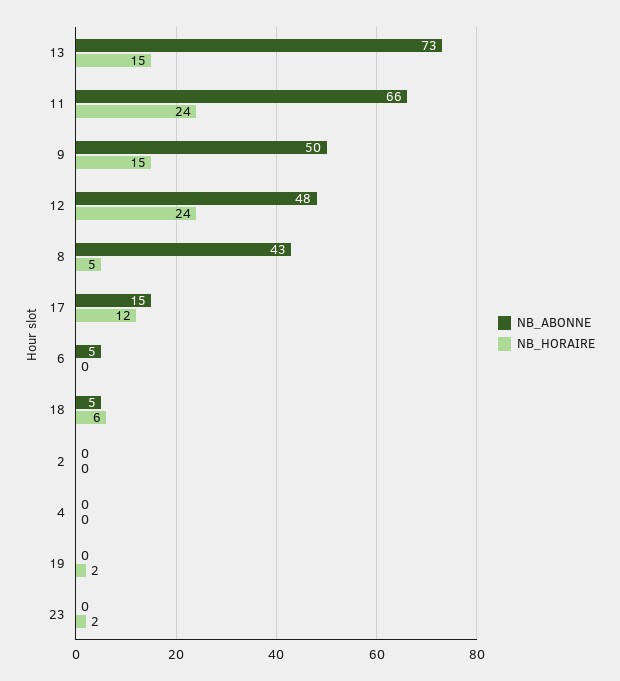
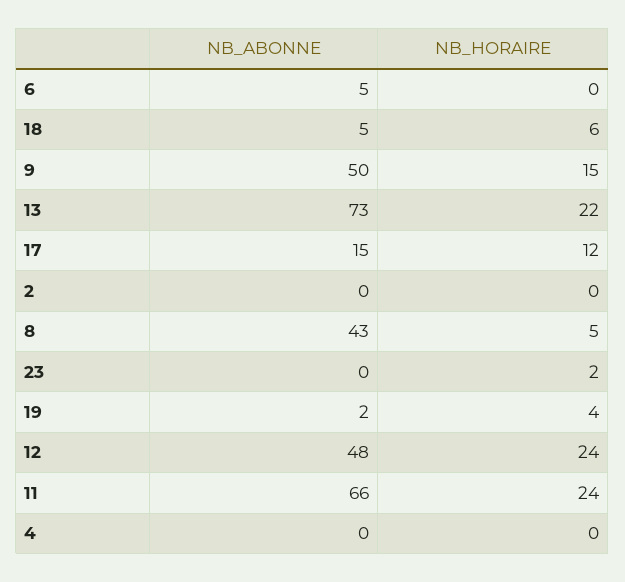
NB_HORAIRE, 13: 15 -> 22
NB_ABONNE, 19: 0 -> 2
NB_HORAIRE, 19: 2 -> 4

